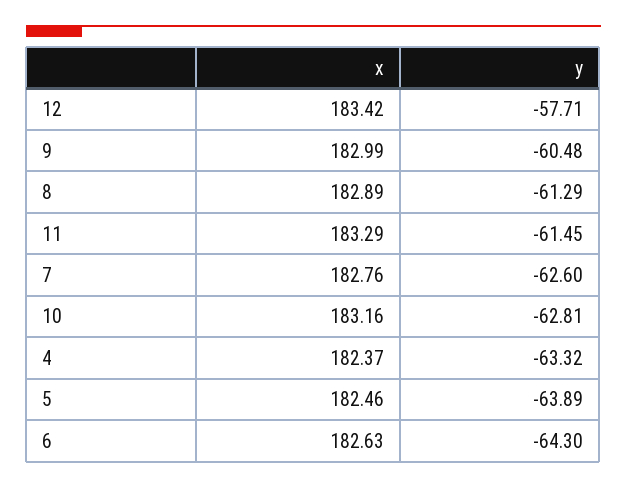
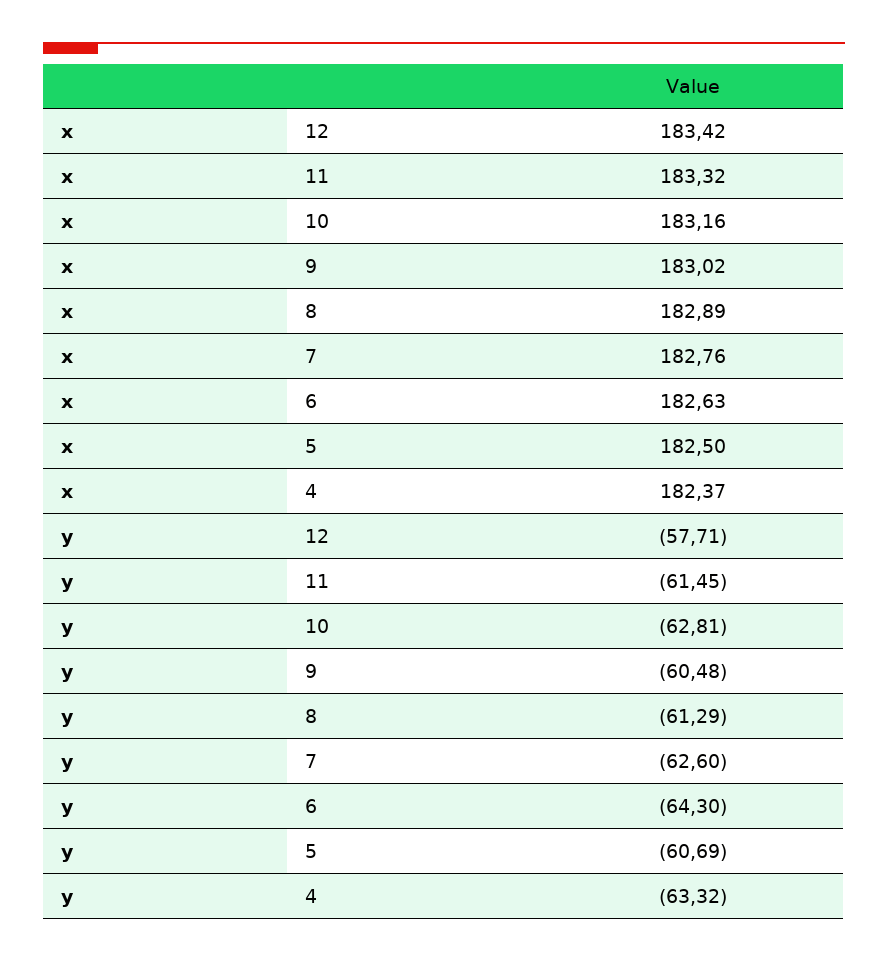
x, 9: 182.99 -> 183.02
x, 11: 183.29 -> 183.32
x, 5: 182.46 -> 182.5
y, 5: -63.89 -> -60.69

